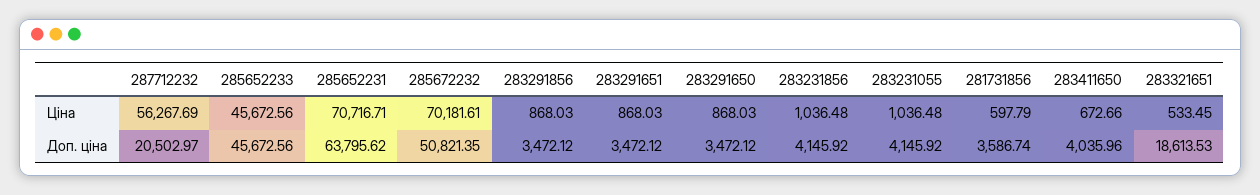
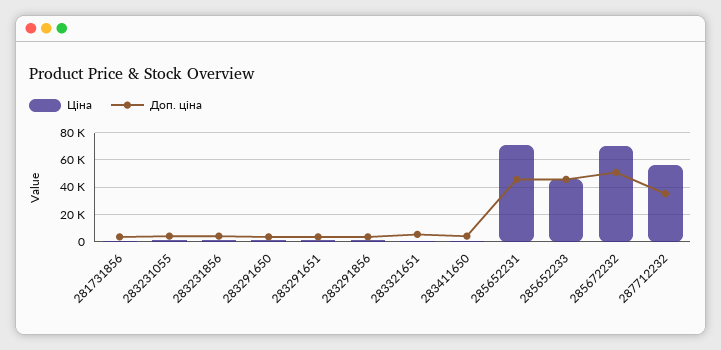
Доп. ціна, 287712232: 20502.97 -> 35000
Доп. ціна, 285652231: 63795.62 -> 45000
Доп. ціна, 283321651: 18613.53 -> 5000

